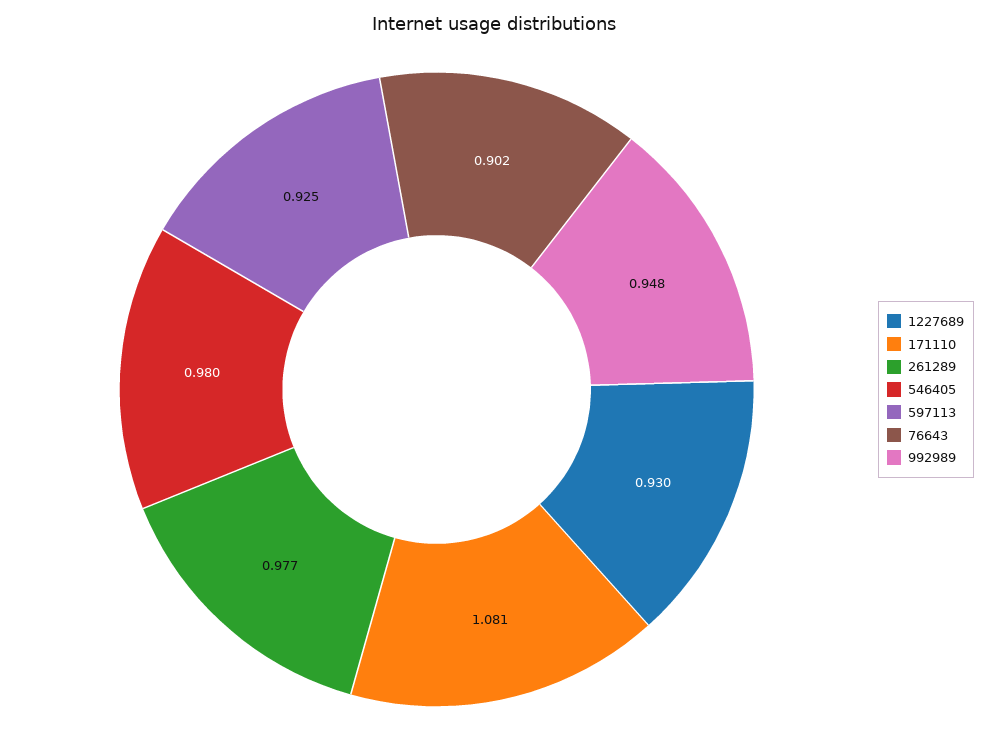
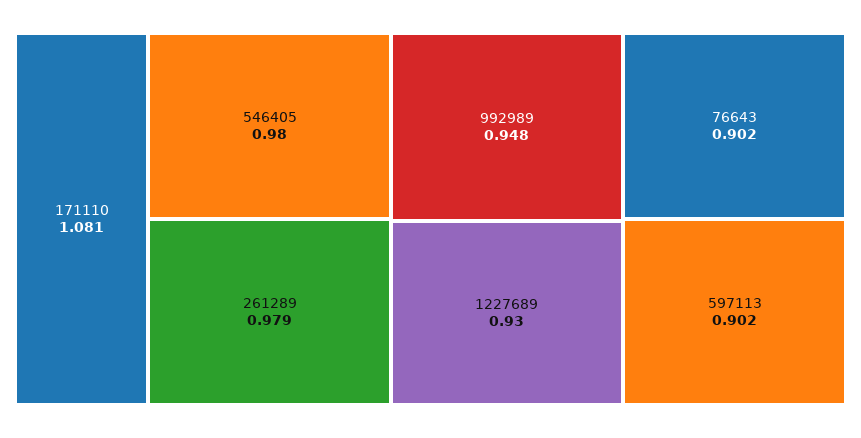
261289: 0.977 -> 0.979
597113: 0.925 -> 0.902

